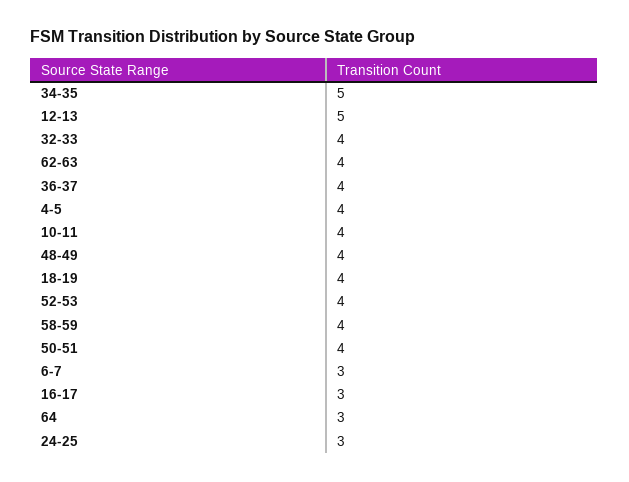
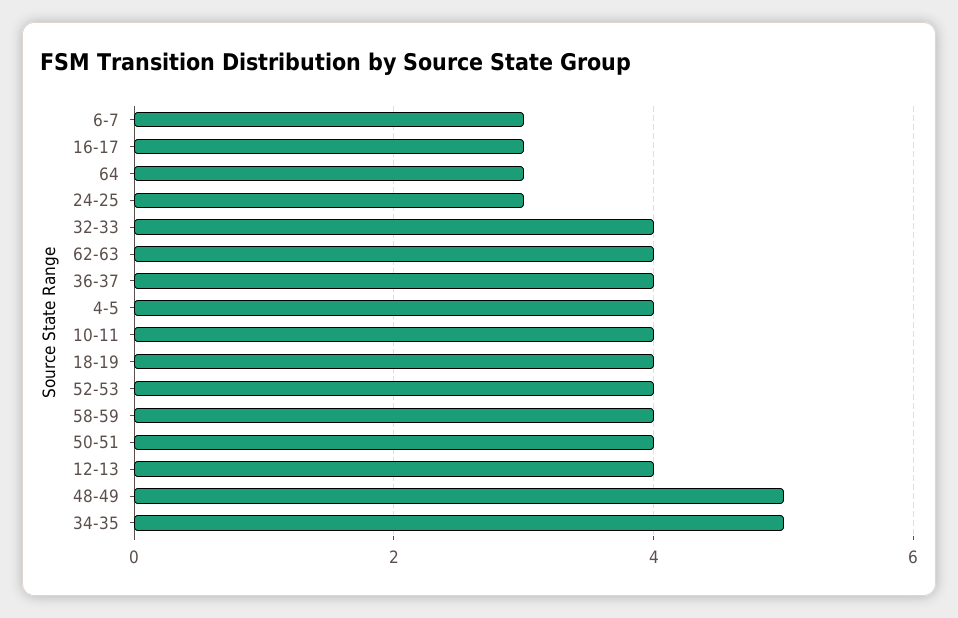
12-13: 5 -> 4
48-49: 4 -> 5

